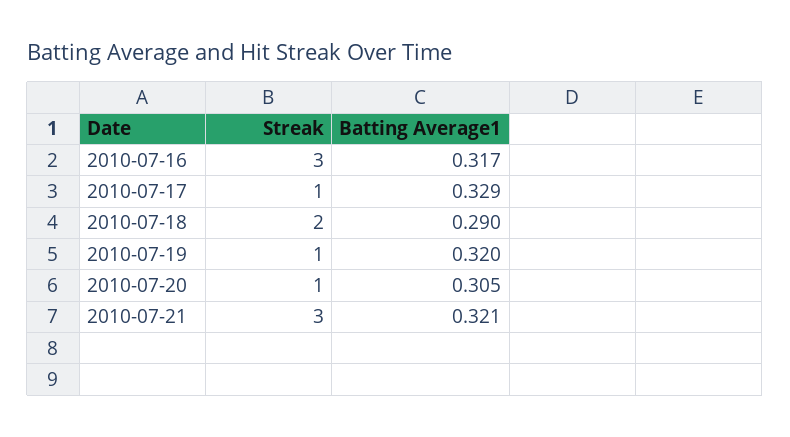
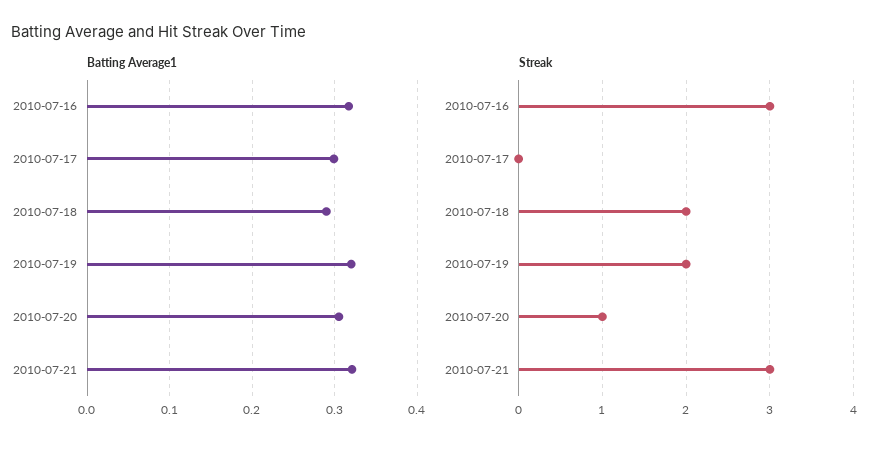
Streak, 2010-07-17: 1 -> 0
Batting Average1, 2010-07-17: 0.329 -> 0.3
Streak, 2010-07-19: 1 -> 2

